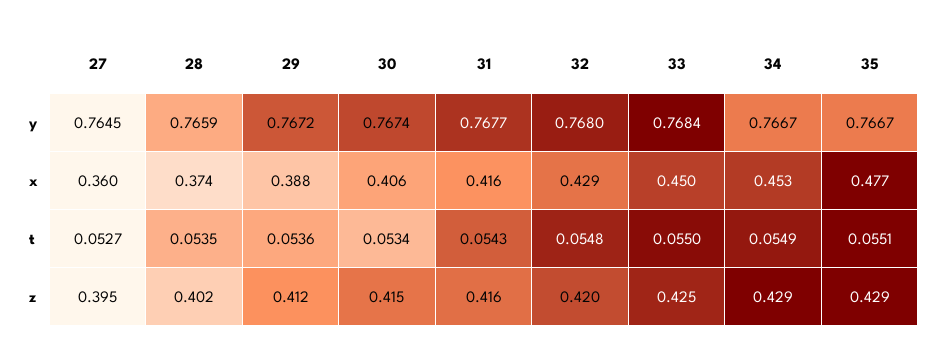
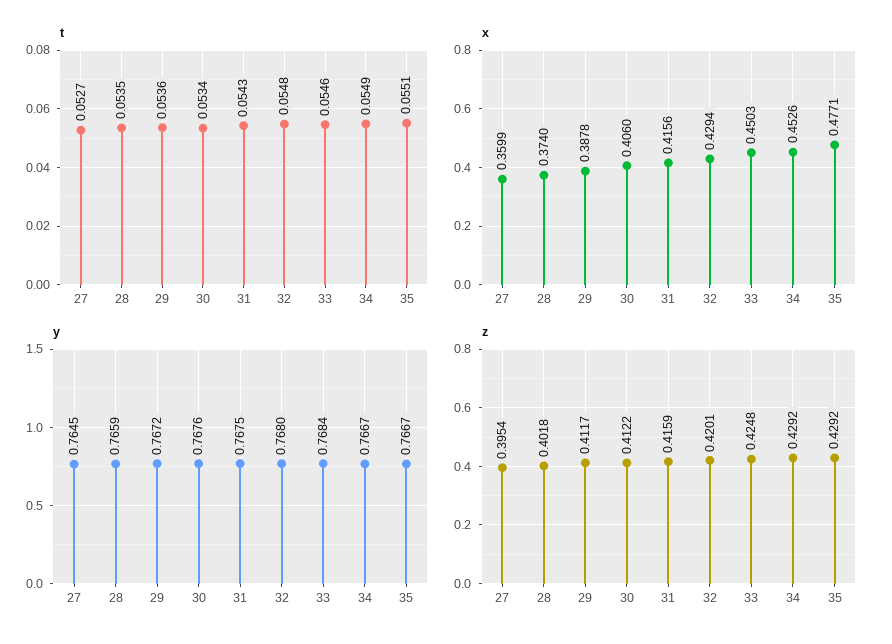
y, 30: 0.7674 -> 0.7676
y, 31: 0.7677 -> 0.7675
t, 33: 0.055 -> 0.0546
z, 30: 0.415 -> 0.4122

